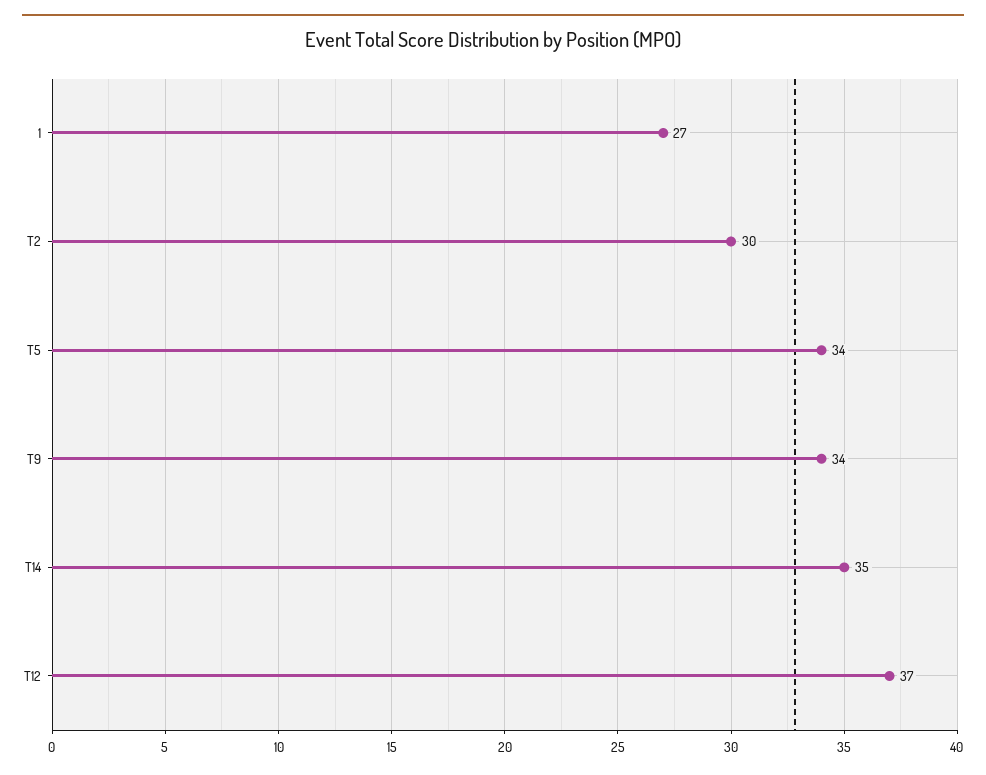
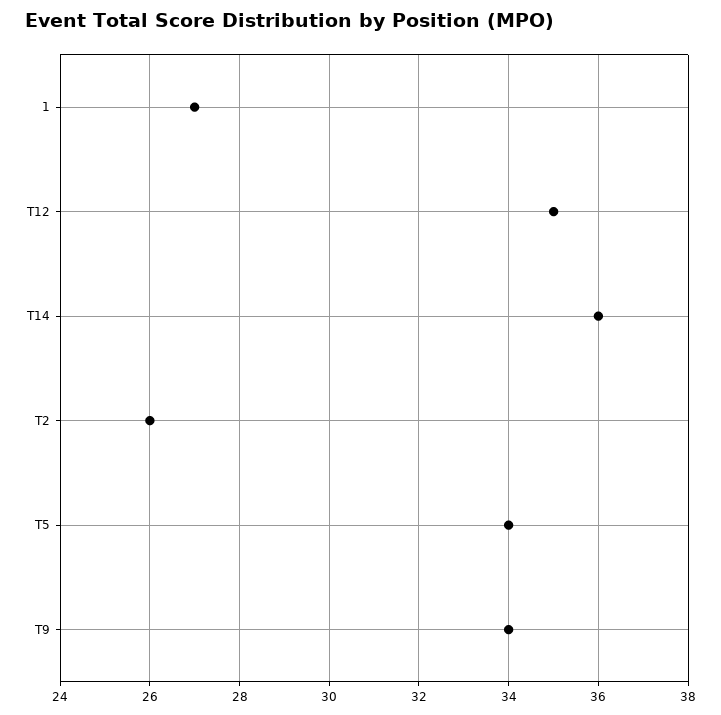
T2: 30 -> 26
T14: 35 -> 36
T12: 37 -> 35

